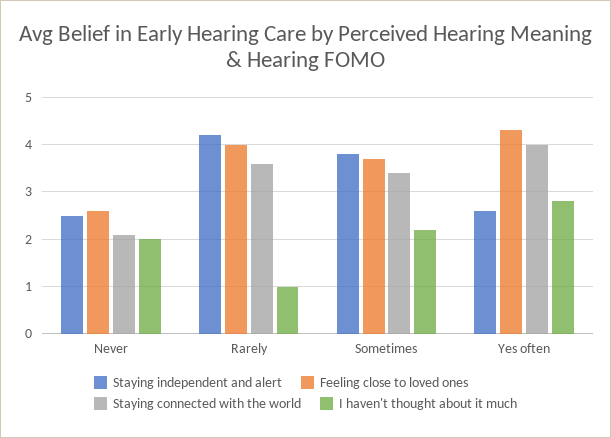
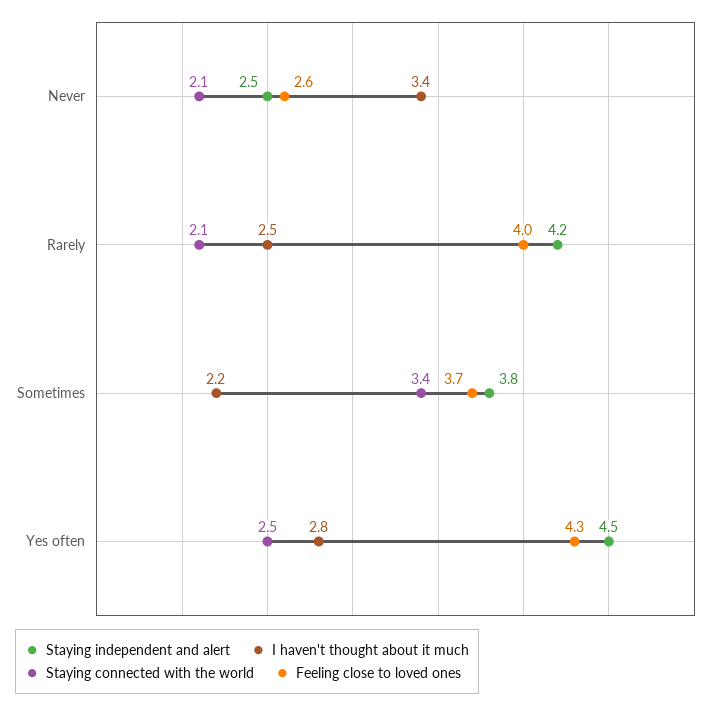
I haven't thought about it much, Never: 2 -> 3.4
Staying connected with the world, Rarely: 3.5 -> 2.1
I haven't thought about it much, Rarely: 1 -> 2.5
Staying independent and alert, Yes often: 2.5 -> 4.5
Staying connected with the world, Yes often: 4 -> 2.5

